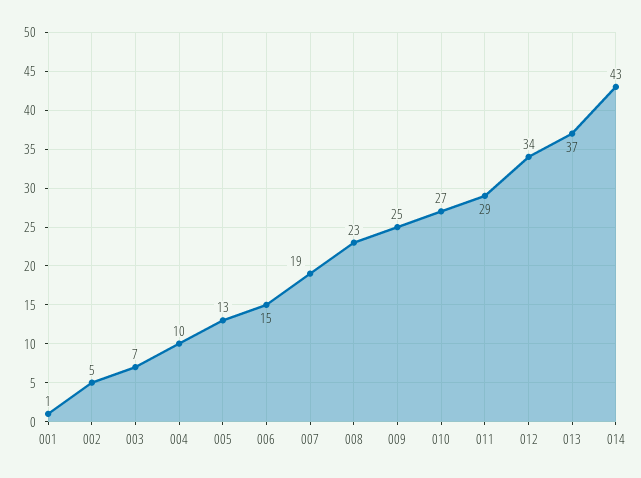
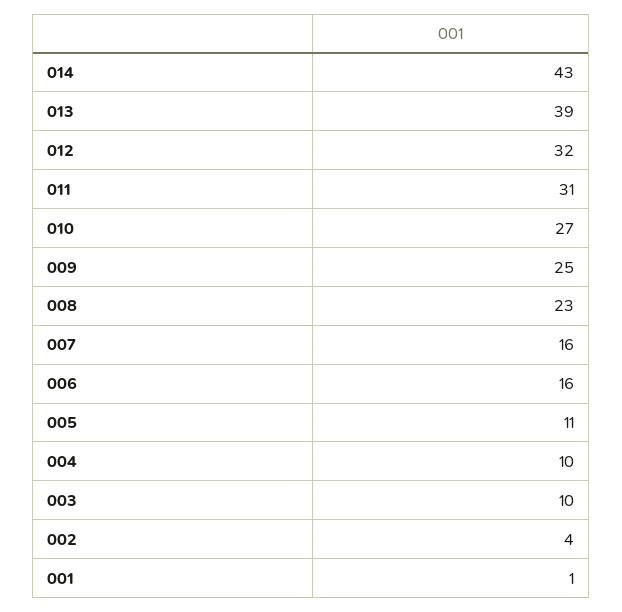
002: 5 -> 4
003: 7 -> 10
005: 13 -> 11
006: 15 -> 16
007: 19 -> 16
011: 29 -> 31
012: 34 -> 32
013: 37 -> 39

